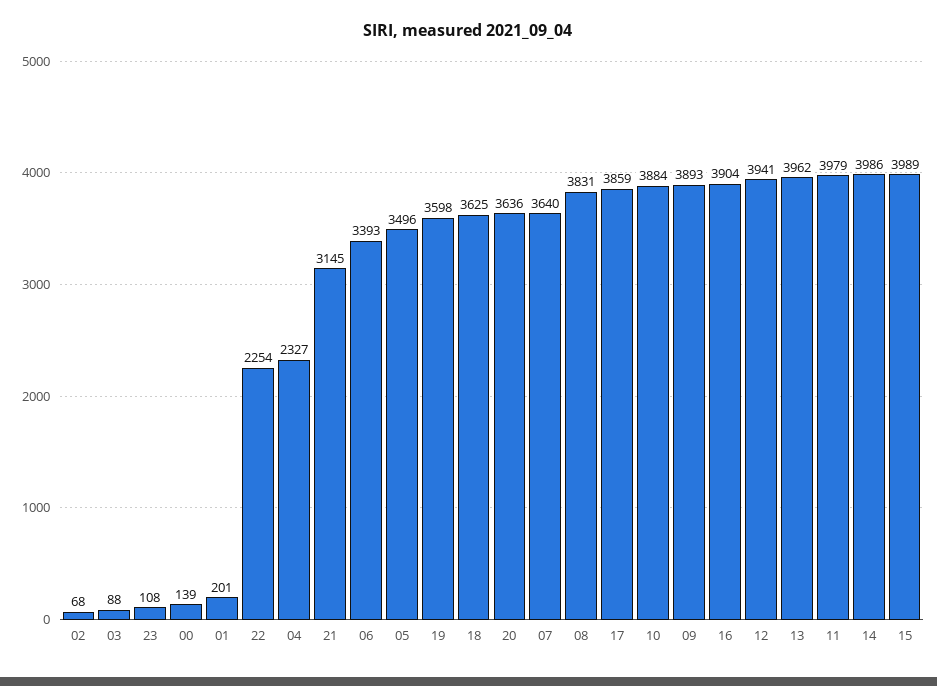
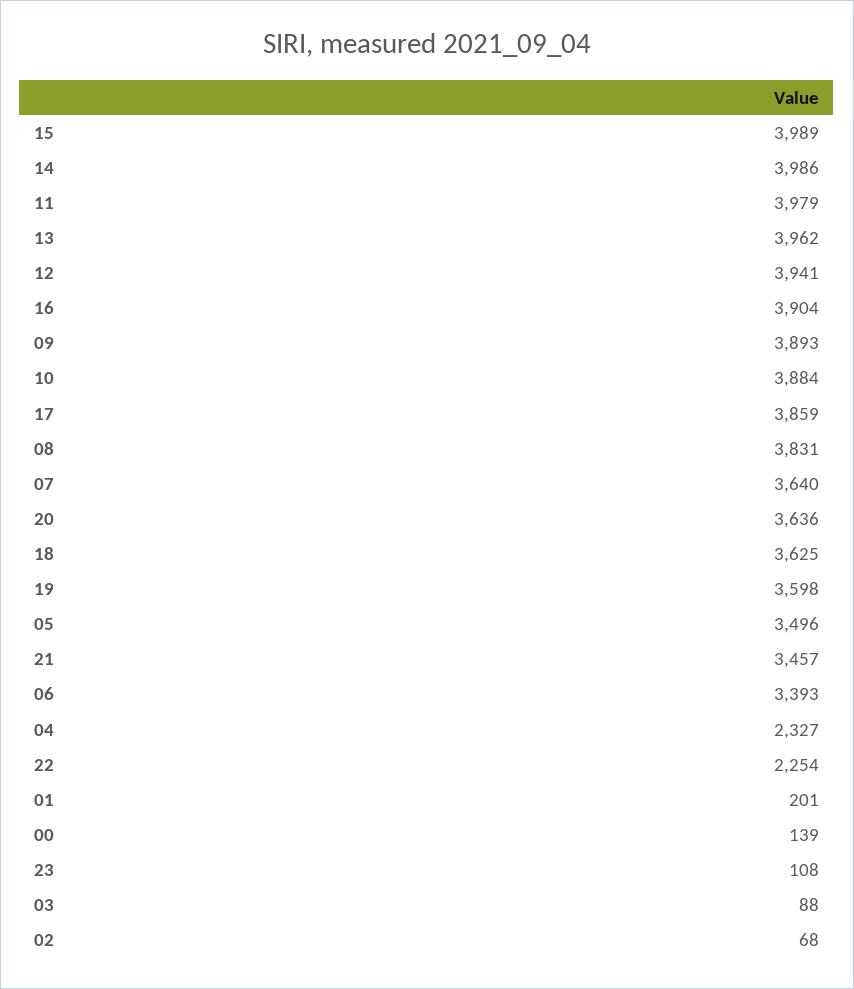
21: 3145 -> 3457

